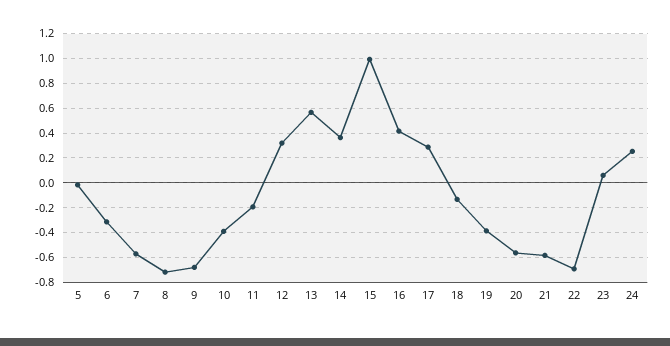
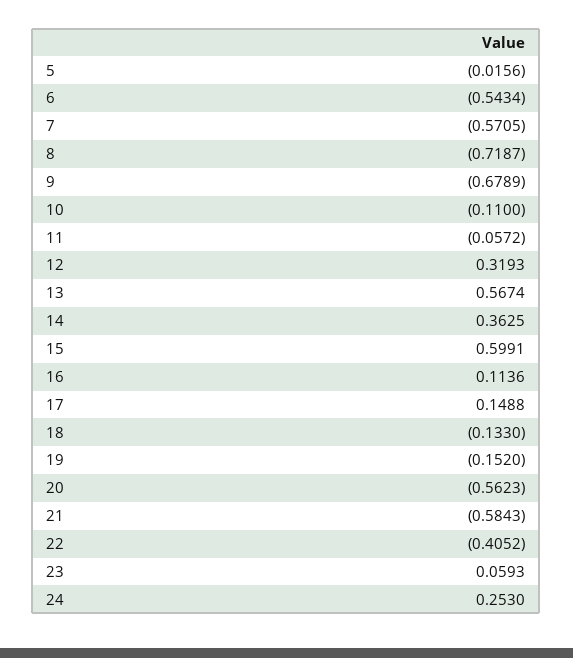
6: -0.3 -> -0.5434
10: -0.4 -> -0.11
11: -0.2 -> -0.0572
15: 1 -> 0.5991
16: 0.4 -> 0.1136
17: 0.3 -> 0.1488
19: -0.4 -> -0.152
22: -0.7 -> -0.4052

